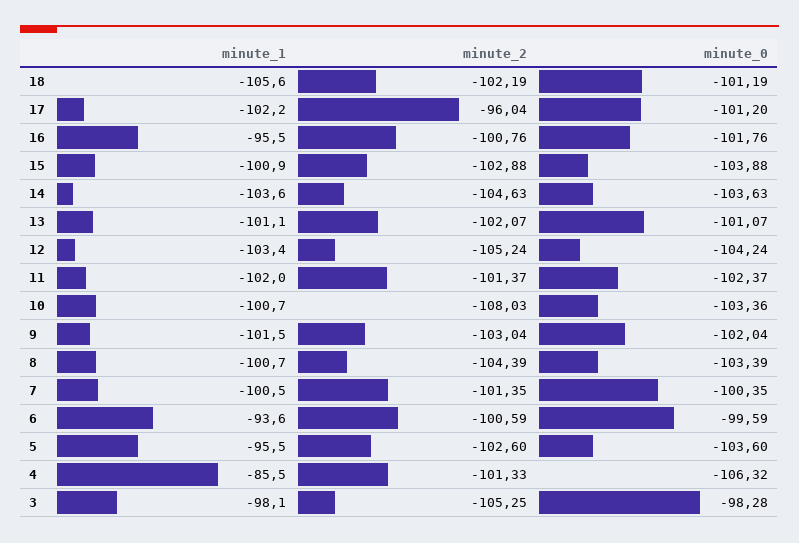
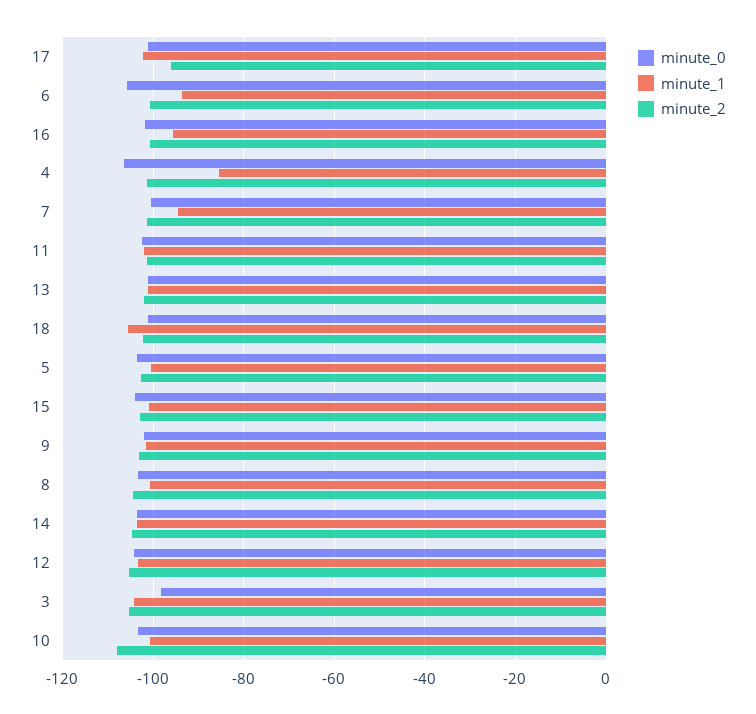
minute_1, 7: -100.5 -> -94
minute_0, 6: -99.59 -> -106
minute_1, 5: -95.5 -> -100
minute_1, 3: -98.1 -> -104

